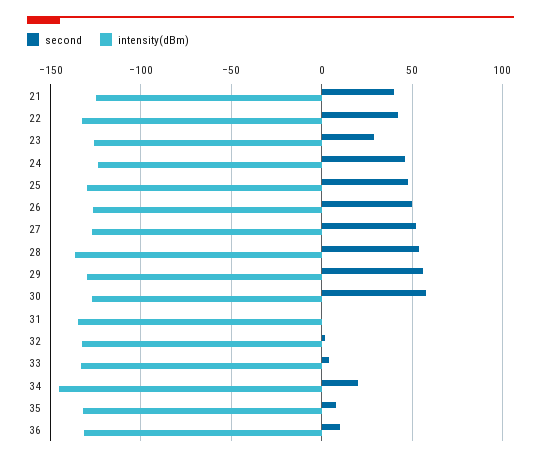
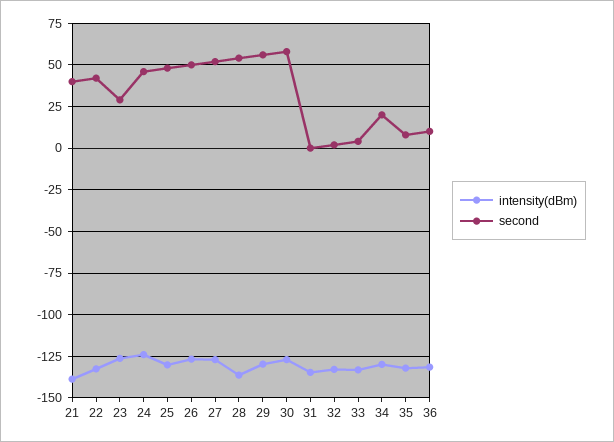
intensity(dBm), 21: -125 -> -140
intensity(dBm), 34: -145 -> -130

